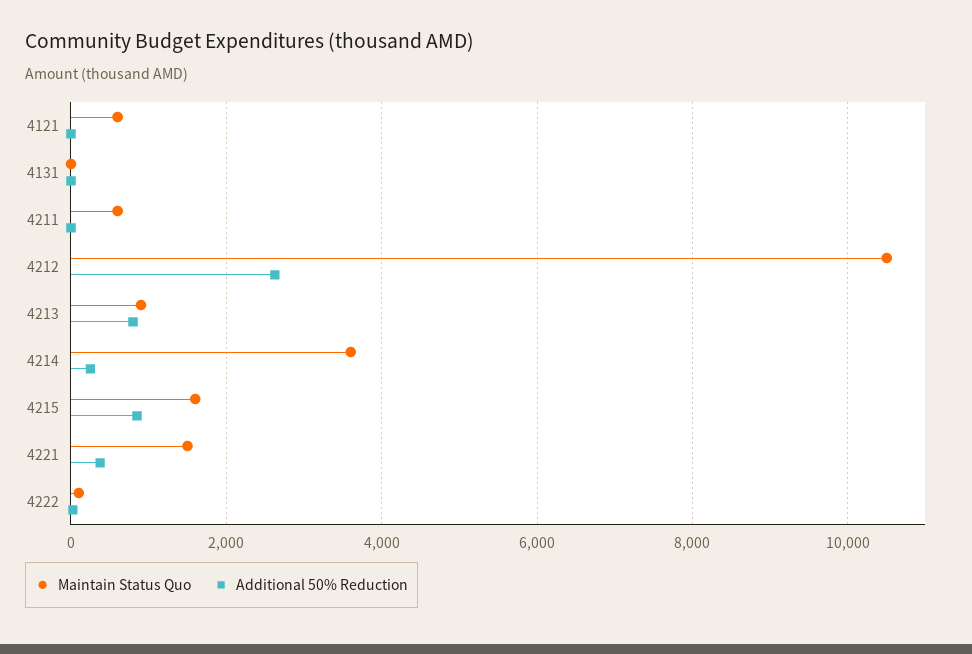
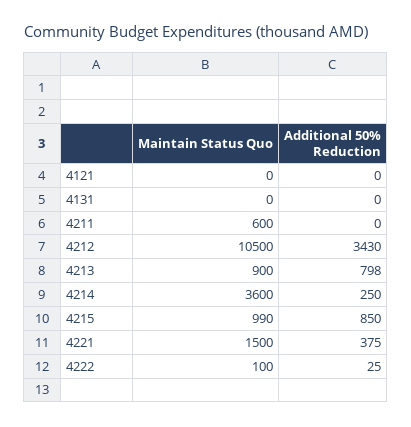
Maintain Status Quo, 4121: 600 -> 0
Additional 50% Reduction, 4212: 2600 -> 3430
Maintain Status Quo, 4215: 1600 -> 990

